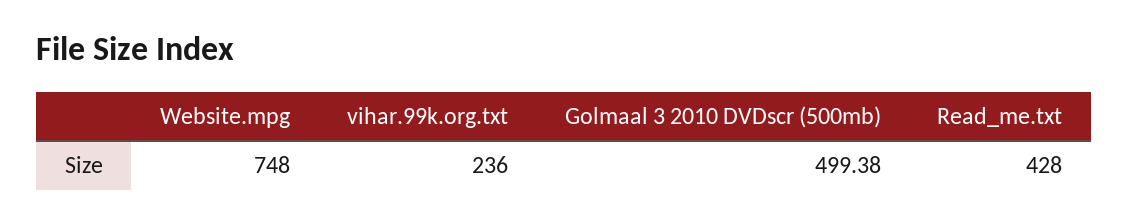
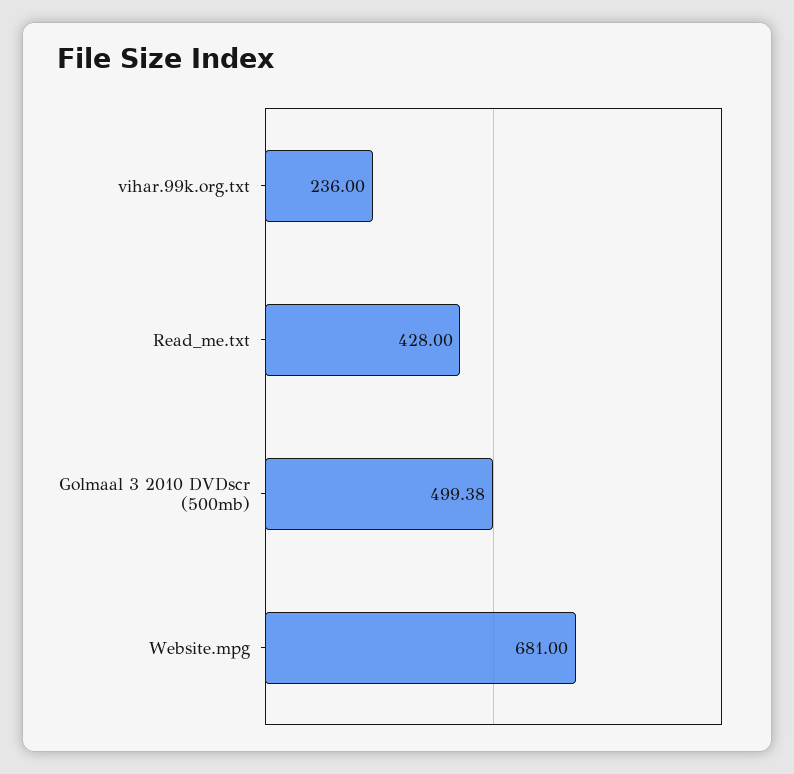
Website.mpg: 748 -> 681

